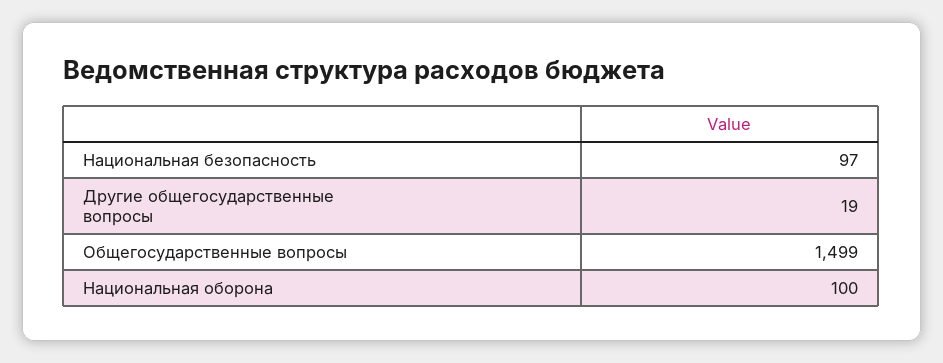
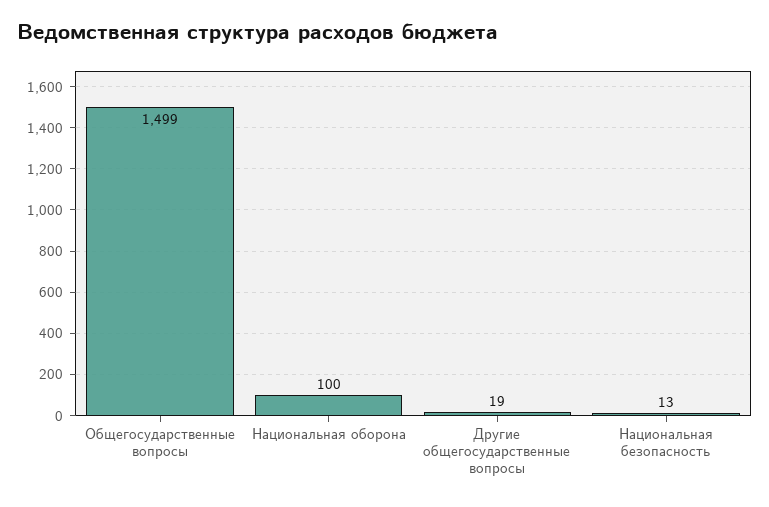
Национальная безопасность: 97 -> 13

